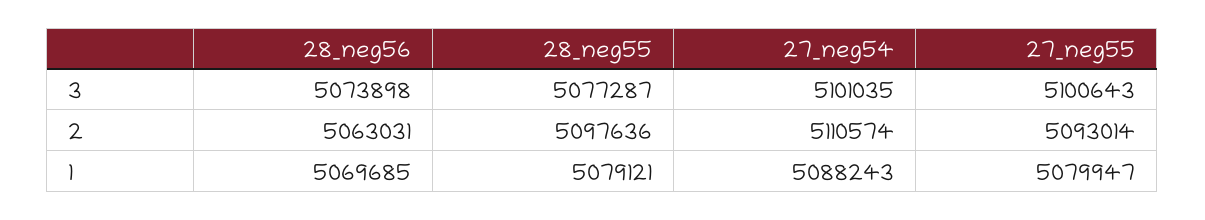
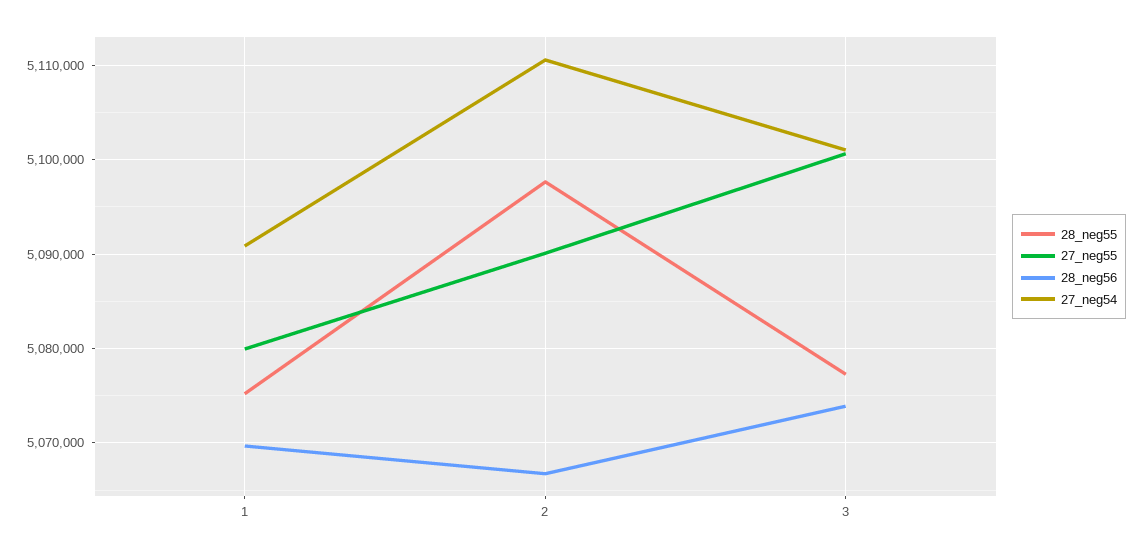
28_neg56, 2: 5063031 -> 5067000
27_neg55, 2: 5093014 -> 5090000
28_neg55, 1: 5079121 -> 5075000
27_neg54, 1: 5088243 -> 5091000

